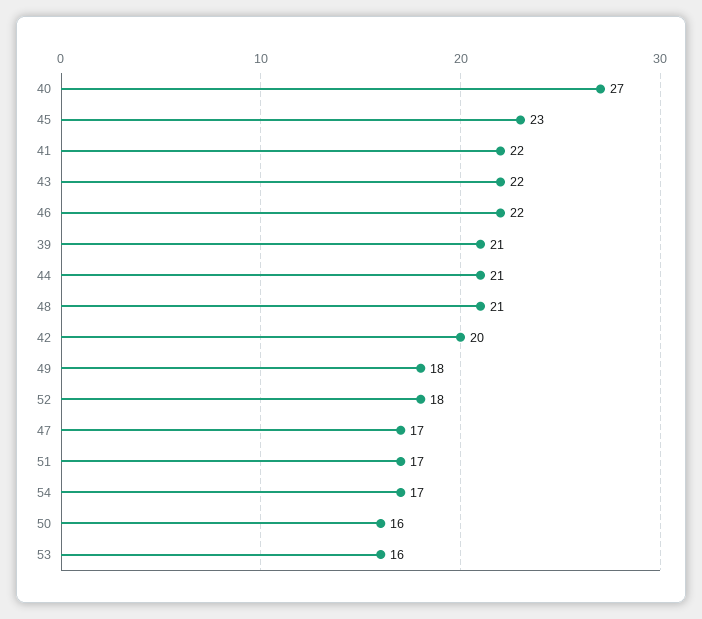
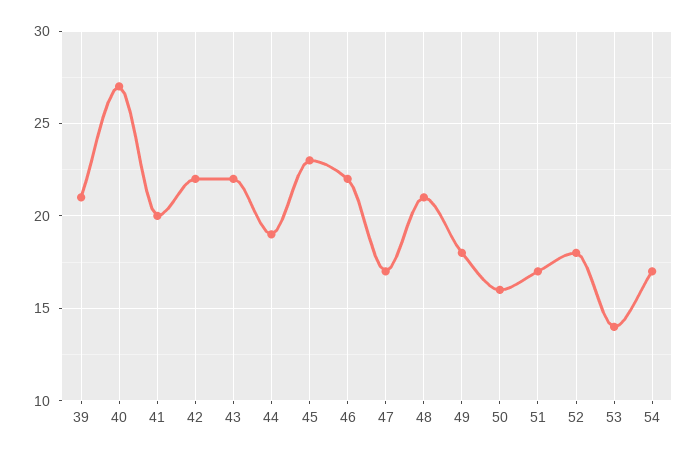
41: 22 -> 20
44: 21 -> 19
42: 20 -> 22
53: 16 -> 14

